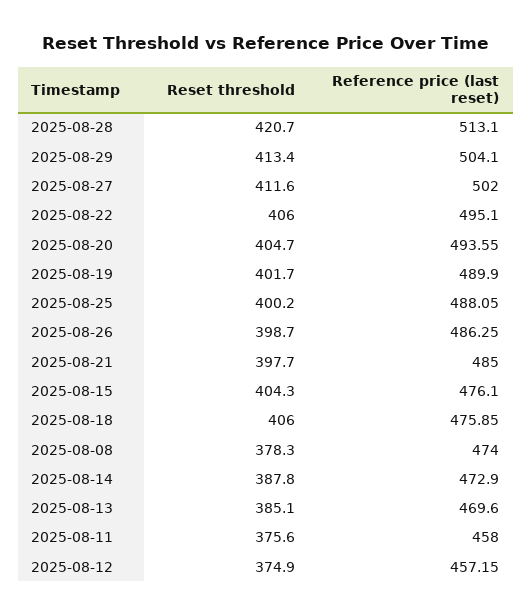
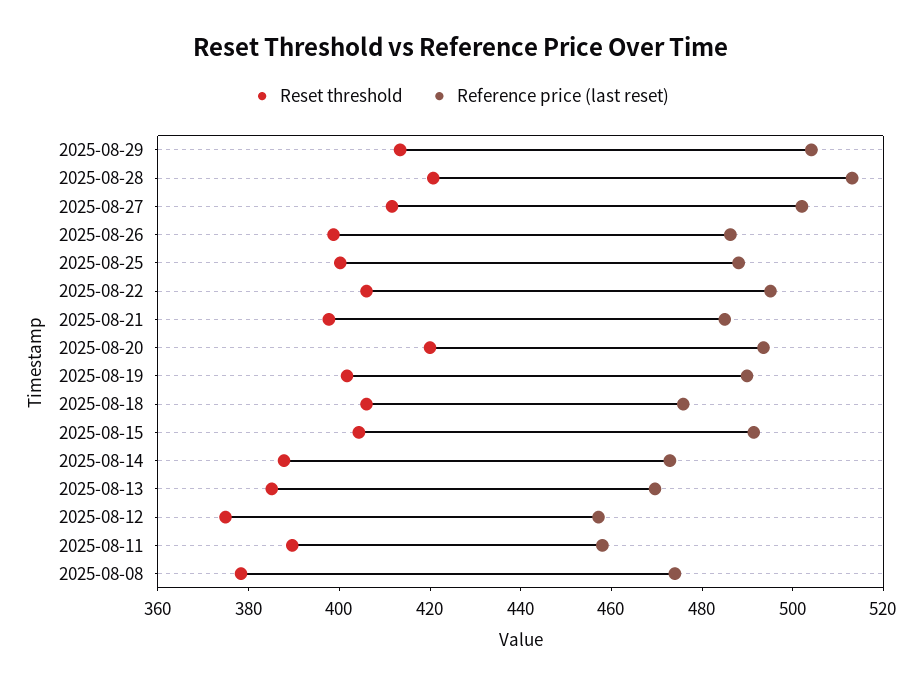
Reset threshold, 2025-08-20: 404.7 -> 420
Reference price (last reset), 2025-08-15: 476.1 -> 490
Reset threshold, 2025-08-11: 375.6 -> 390

